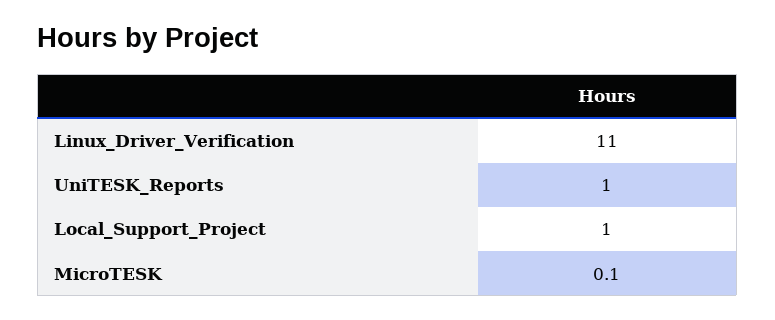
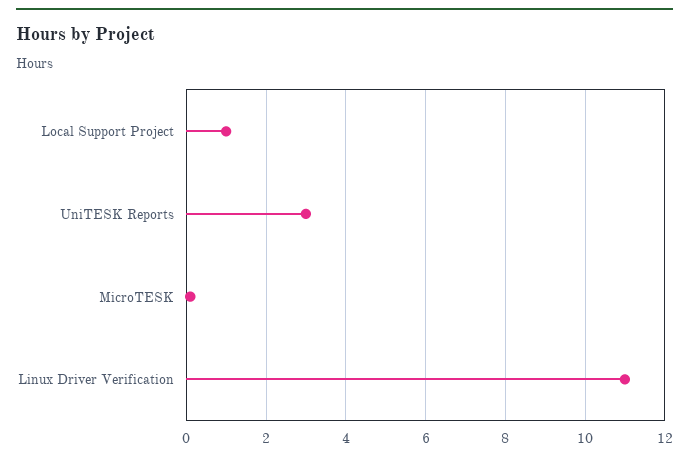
UniTESK_Reports: 1 -> 3

